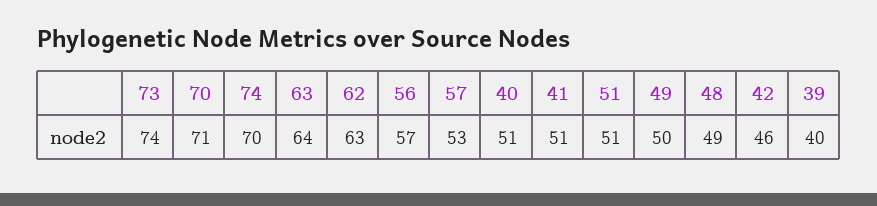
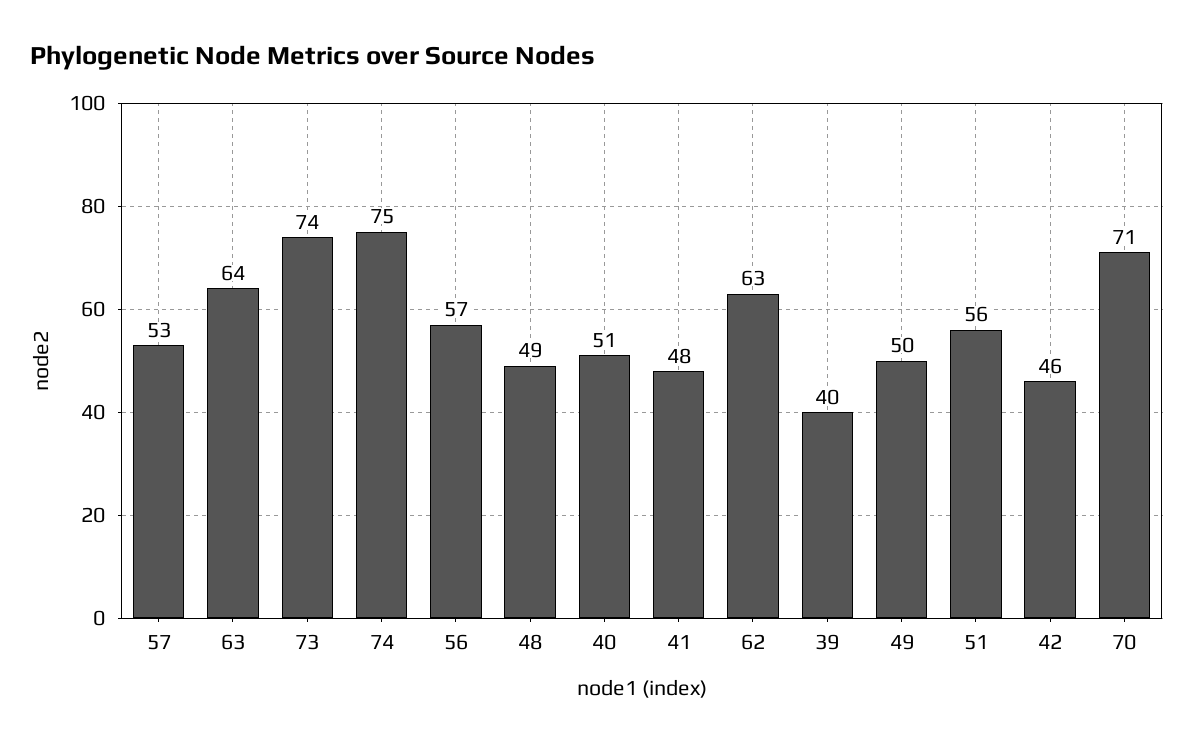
74: 70 -> 75
41: 51 -> 48
51: 51 -> 56

